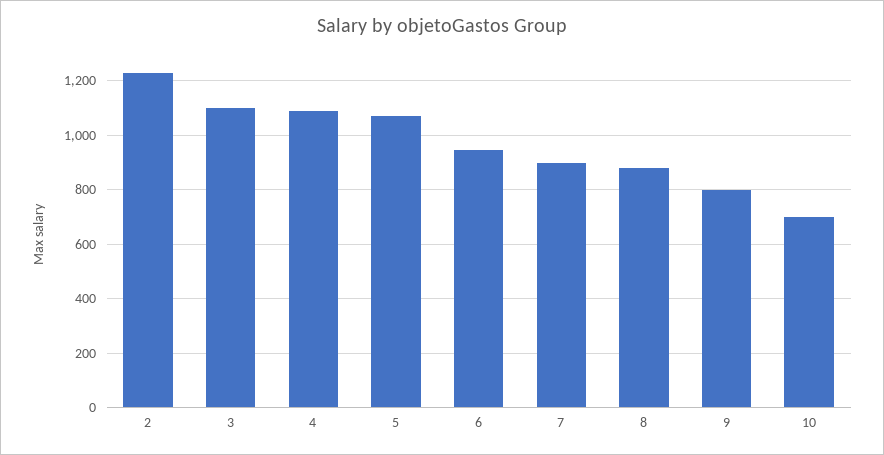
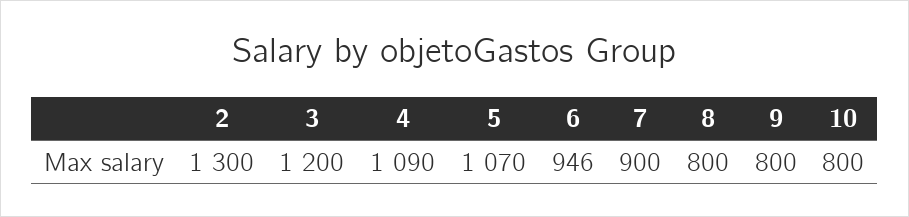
2: 1225 -> 1300
3: 1100 -> 1200
8: 875 -> 800
10: 700 -> 800

